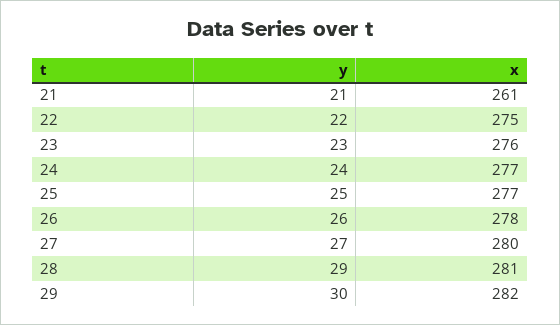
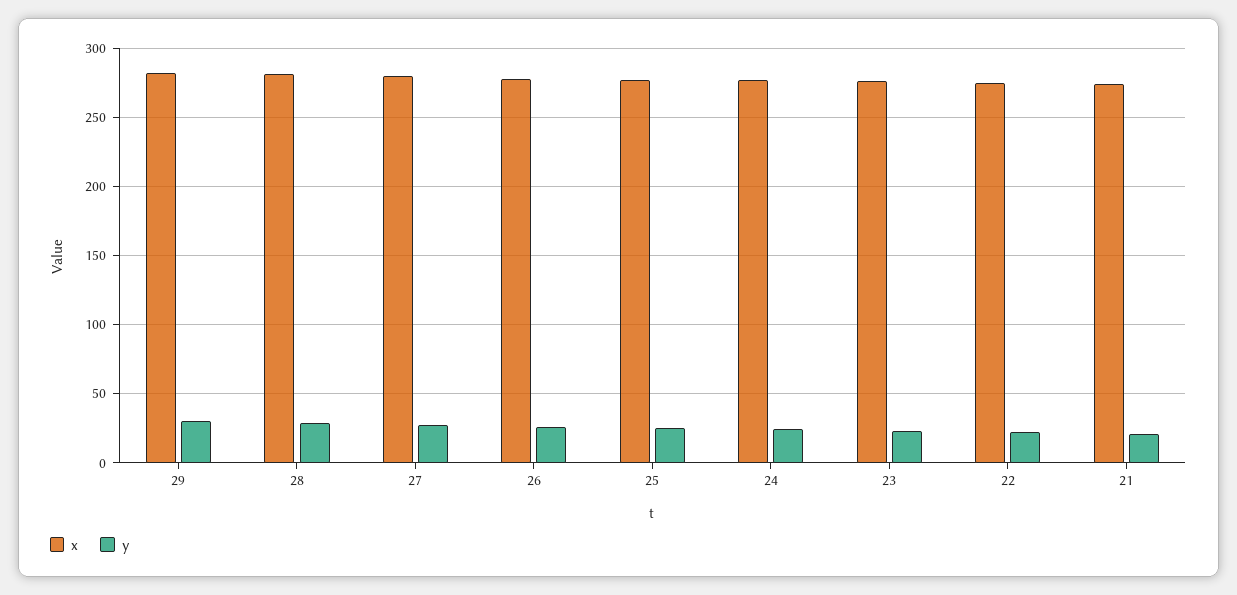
x, 21: 261 -> 275

